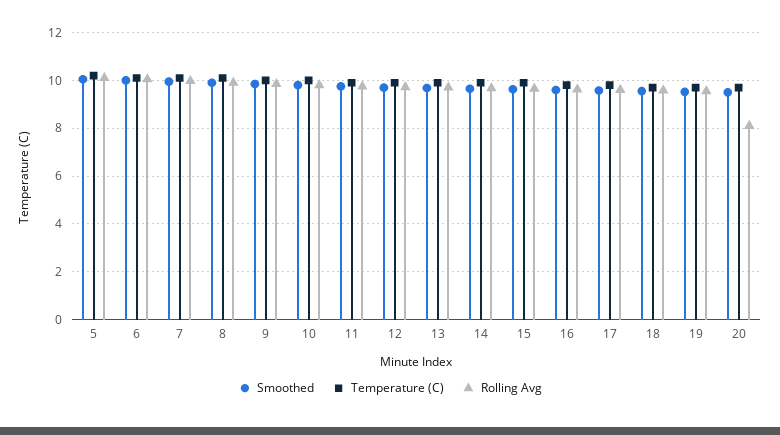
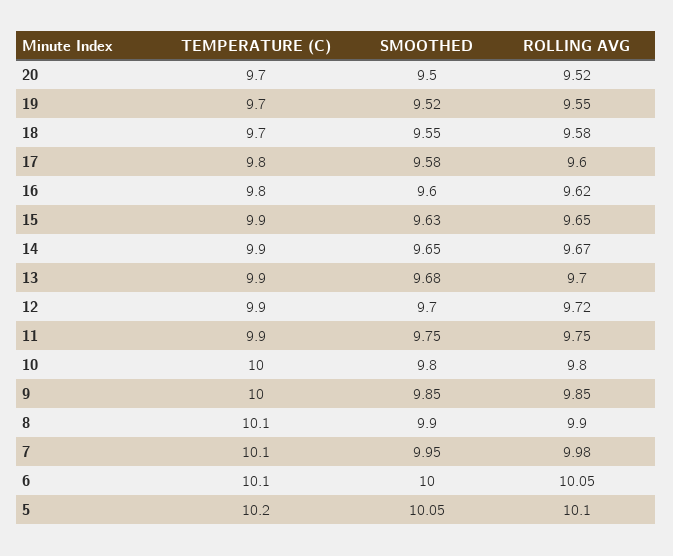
Rolling Avg, 20: 8 -> 9.52

